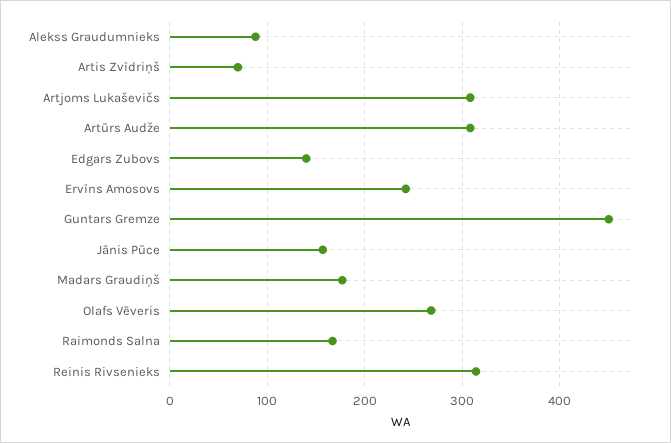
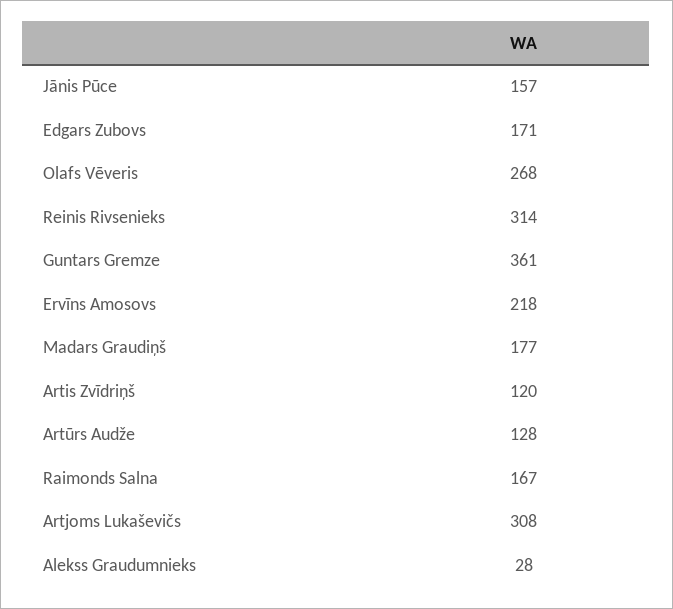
Alekss Graudumnieks: 90 -> 28
Artis Zvīdriņš: 70 -> 120
Artūrs Audže: 310 -> 128
Edgars Zubovs: 140 -> 171
Ervīns Amosovs: 240 -> 218
Guntars Gremze: 450 -> 361

